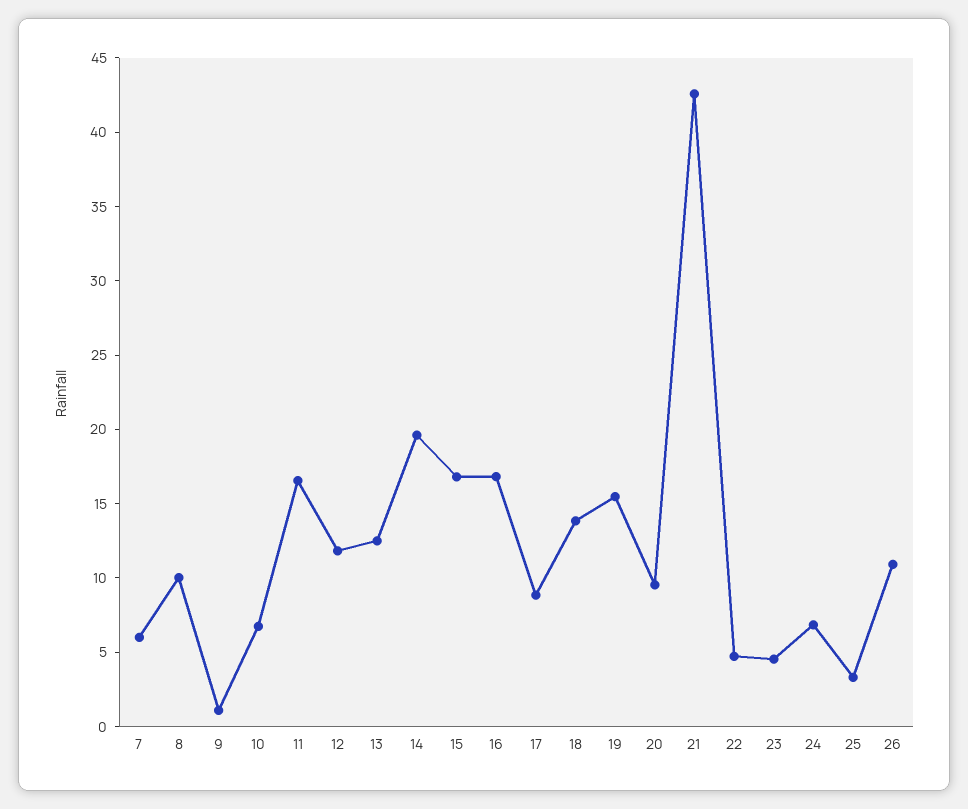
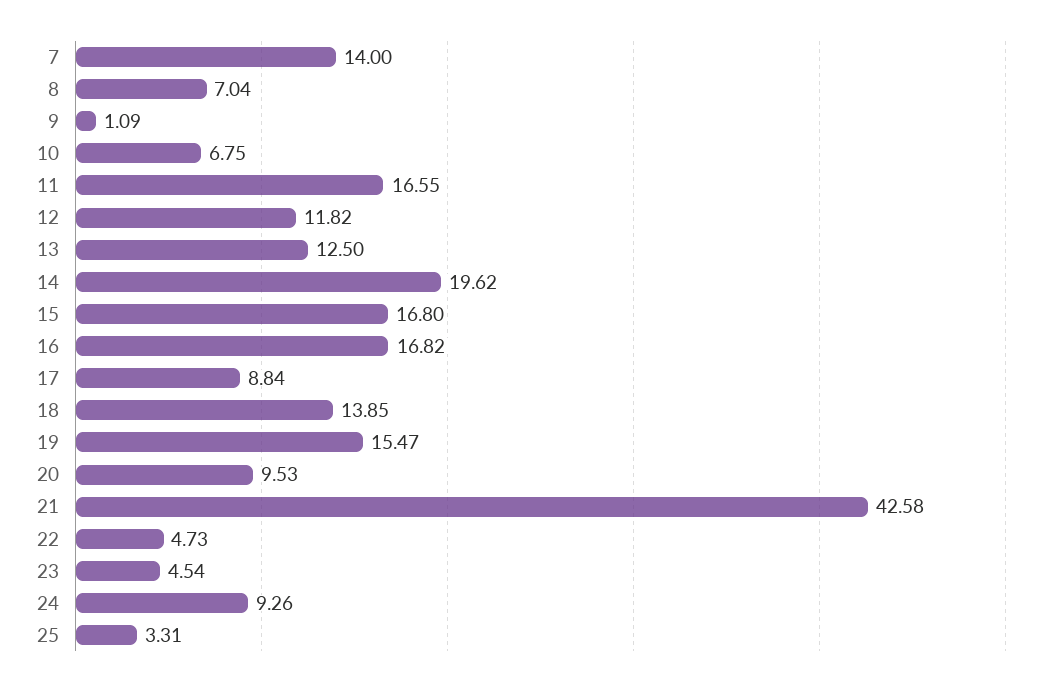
7: 6 -> 14
8: 10 -> 7.04
24: 7 -> 9.26
26: 11 -> none

